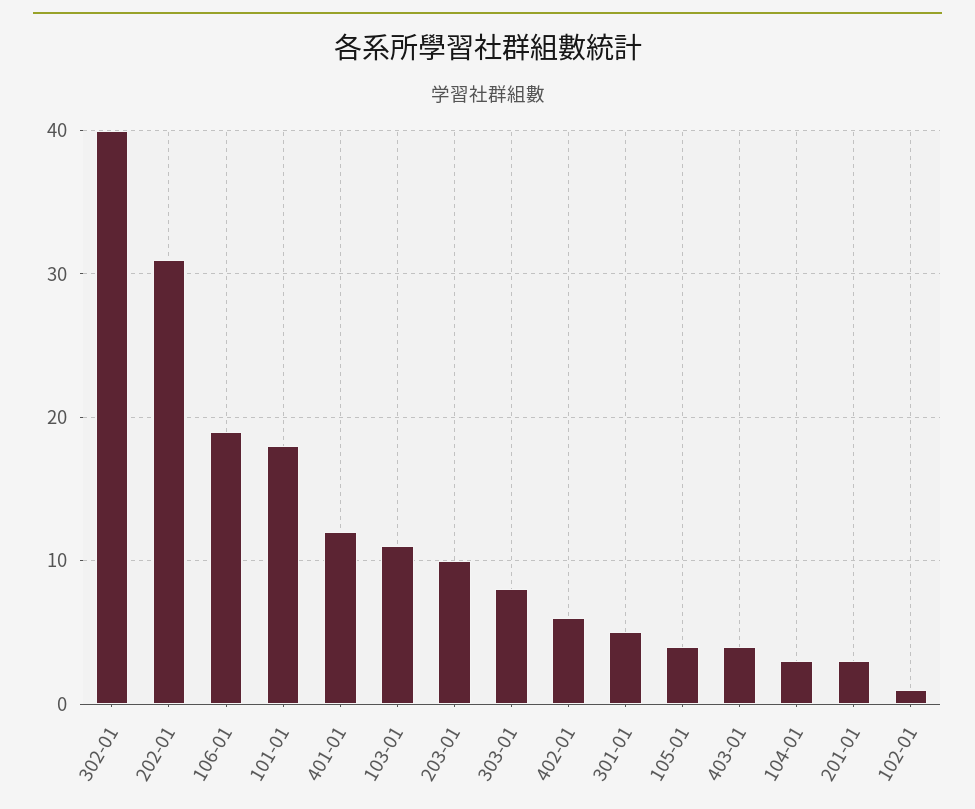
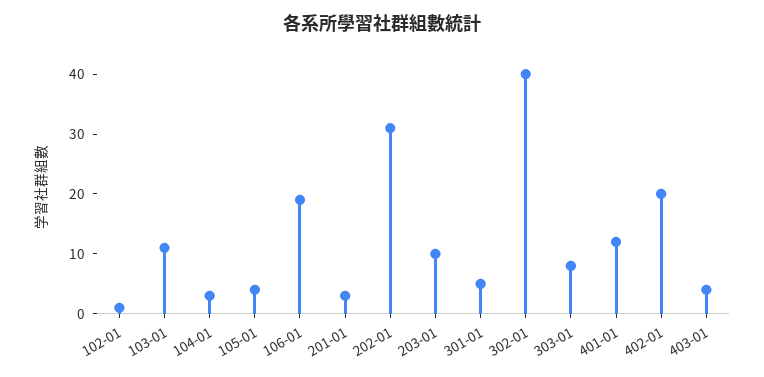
101-01: 18 -> none
402-01: 6 -> 20

